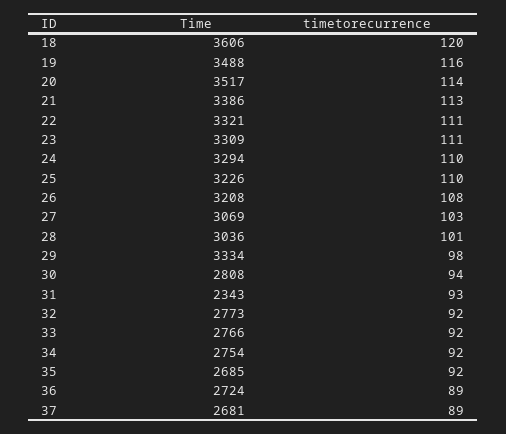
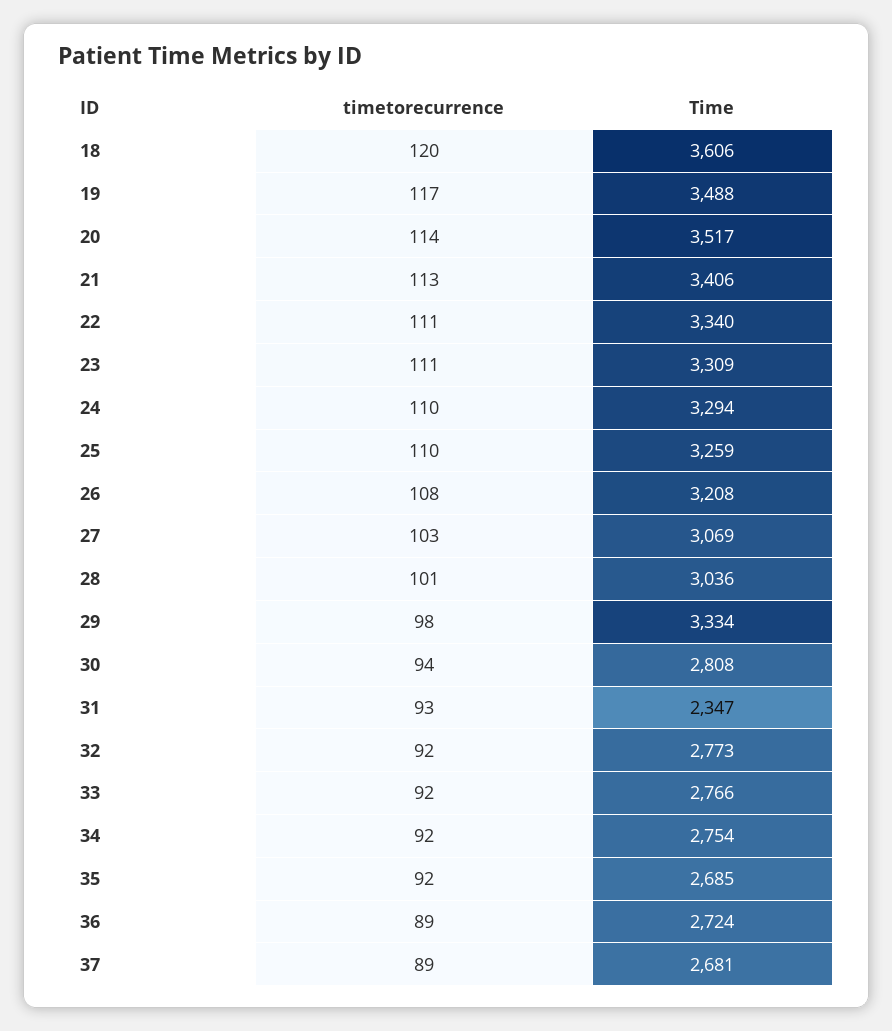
timetorecurrence, 19: 116 -> 117
Time, 21: 3386 -> 3406
Time, 22: 3321 -> 3340
Time, 25: 3226 -> 3259
Time, 31: 2343 -> 2347

